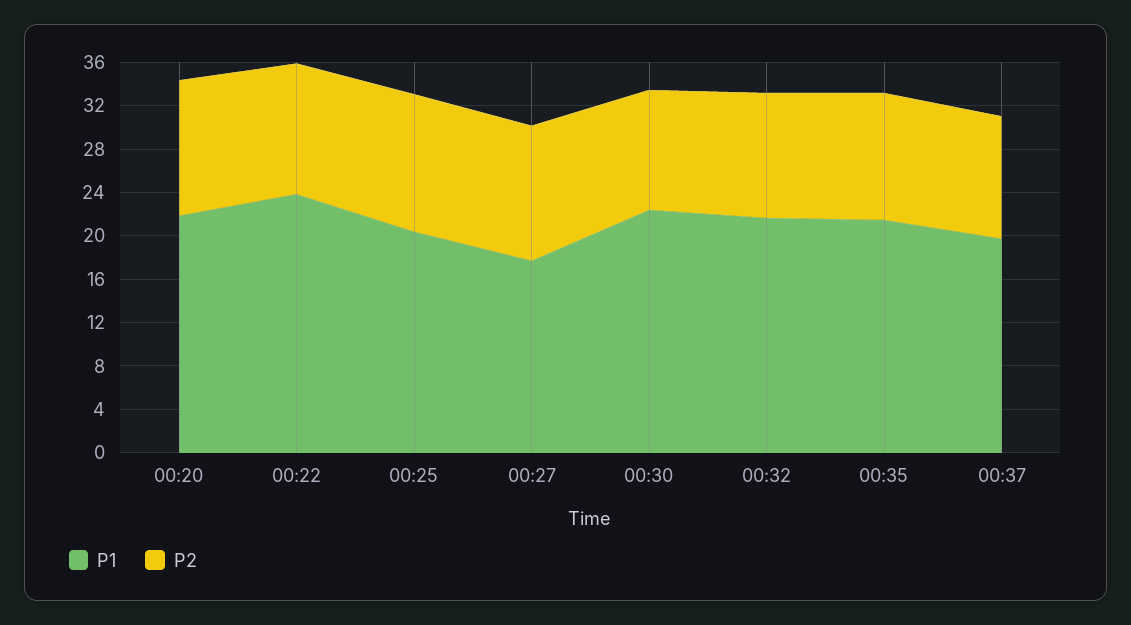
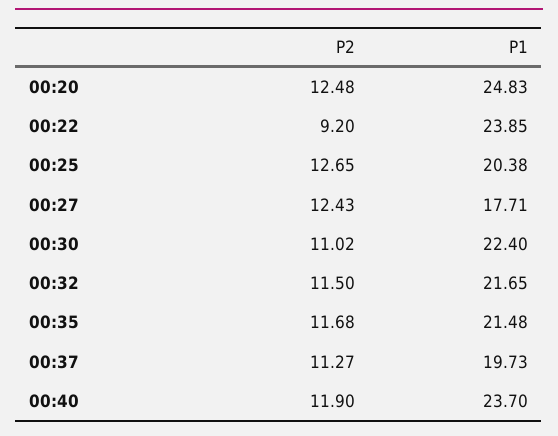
P1, 00:20: 22 -> 24.83
P2, 00:22: 12 -> 9.2
P2, 00:40: none -> 11.9
P1, 00:40: none -> 23.7

